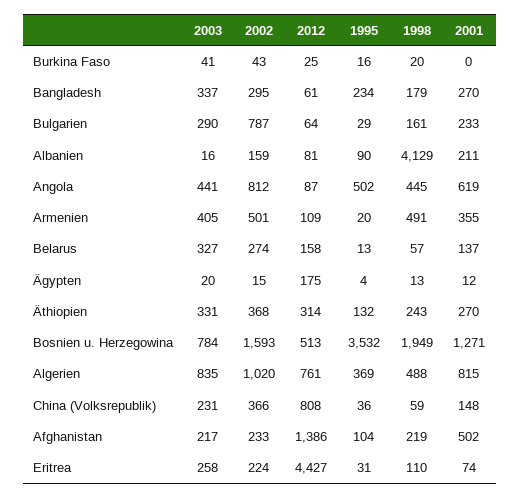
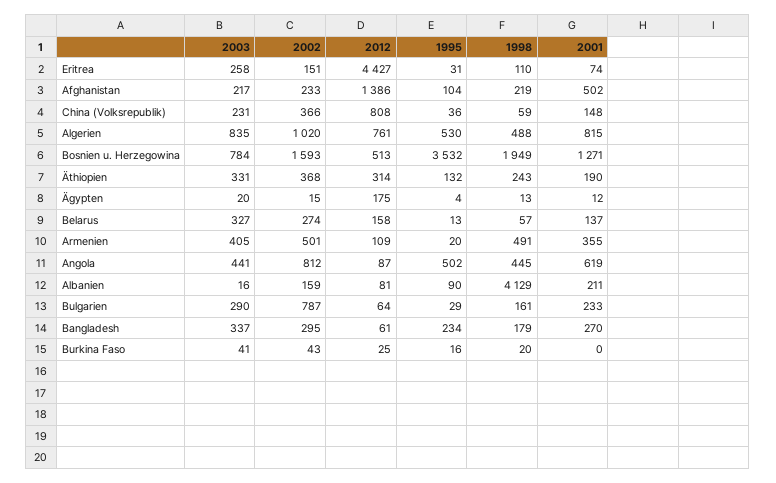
2001, Äthiopien: 270 -> 190
1995, Algerien: 369 -> 530
2002, Eritrea: 224 -> 151

